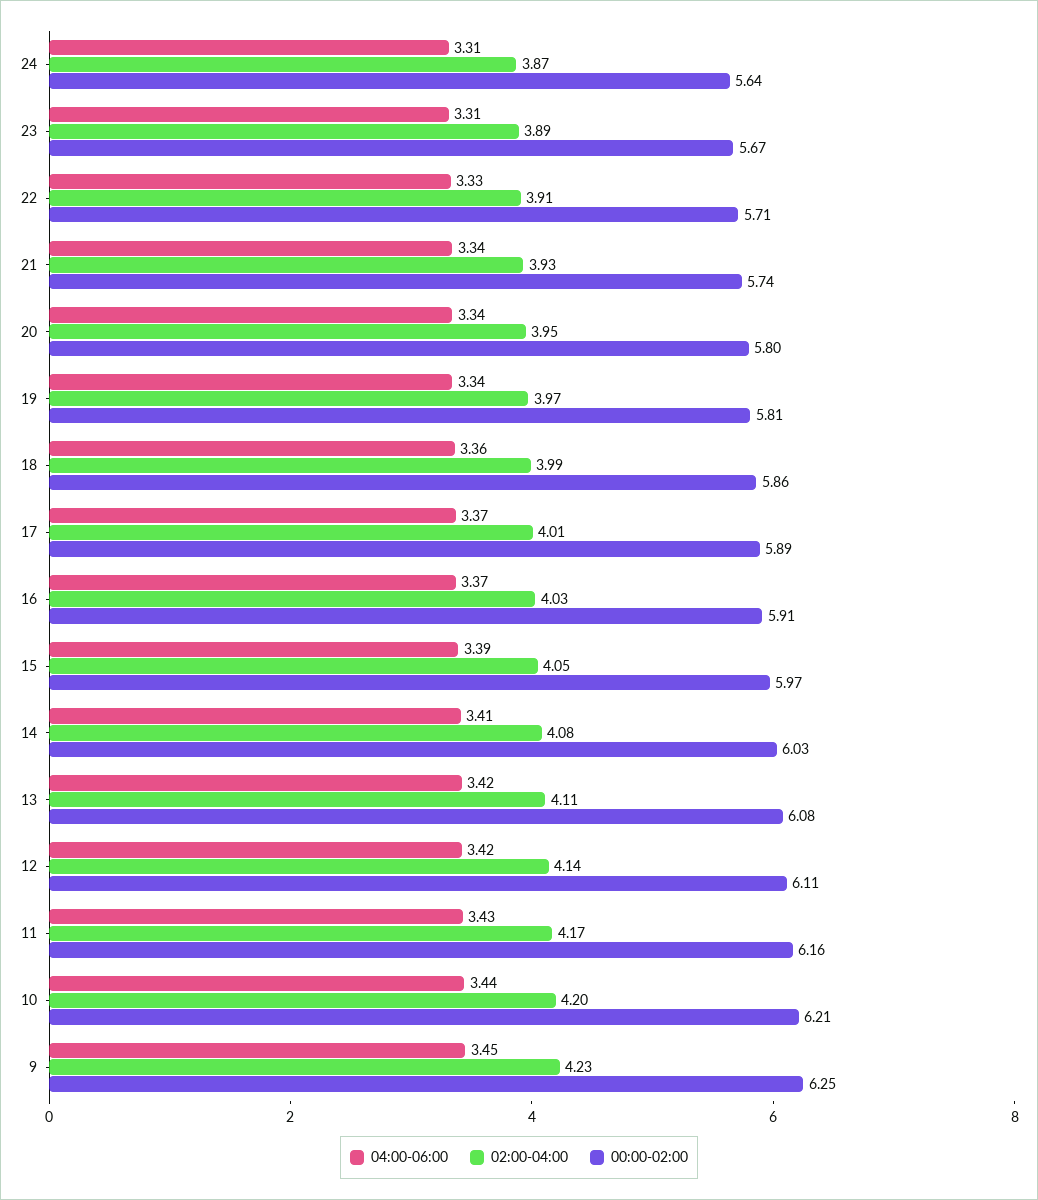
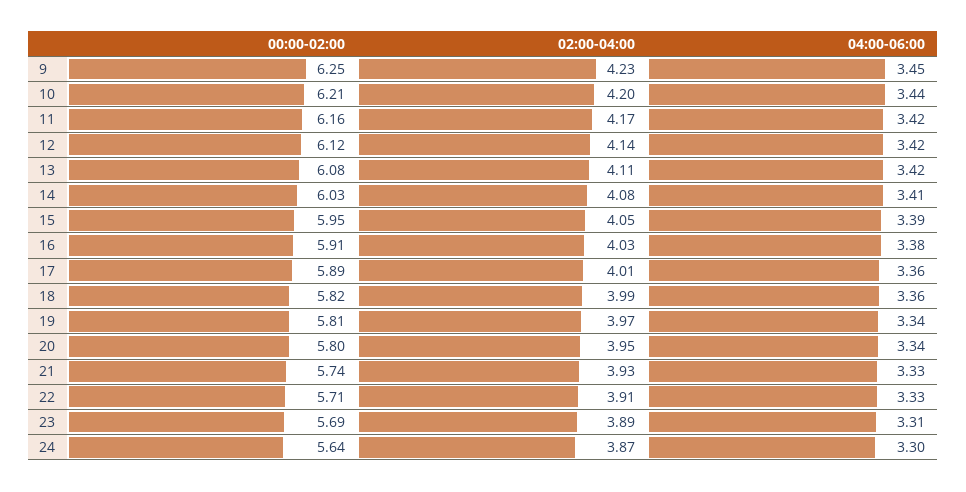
04:00-06:00, 24: 3.31 -> 3.3
00:00-02:00, 23: 5.67 -> 5.69
04:00-06:00, 21: 3.34 -> 3.33
00:00-02:00, 18: 5.86 -> 5.82
04:00-06:00, 17: 3.37 -> 3.36
04:00-06:00, 16: 3.37 -> 3.38
00:00-02:00, 15: 5.97 -> 5.95
00:00-02:00, 12: 6.11 -> 6.12
04:00-06:00, 11: 3.43 -> 3.42

